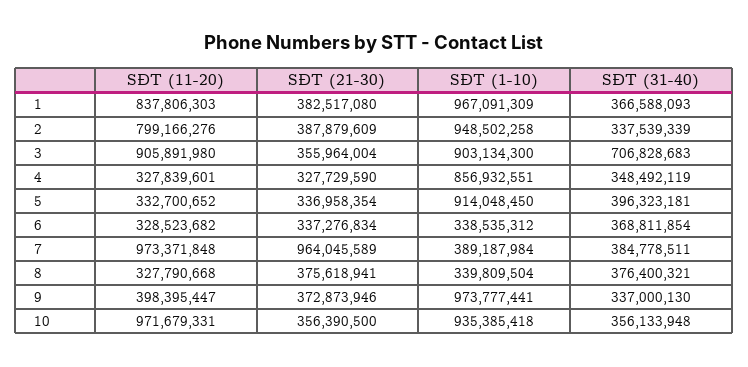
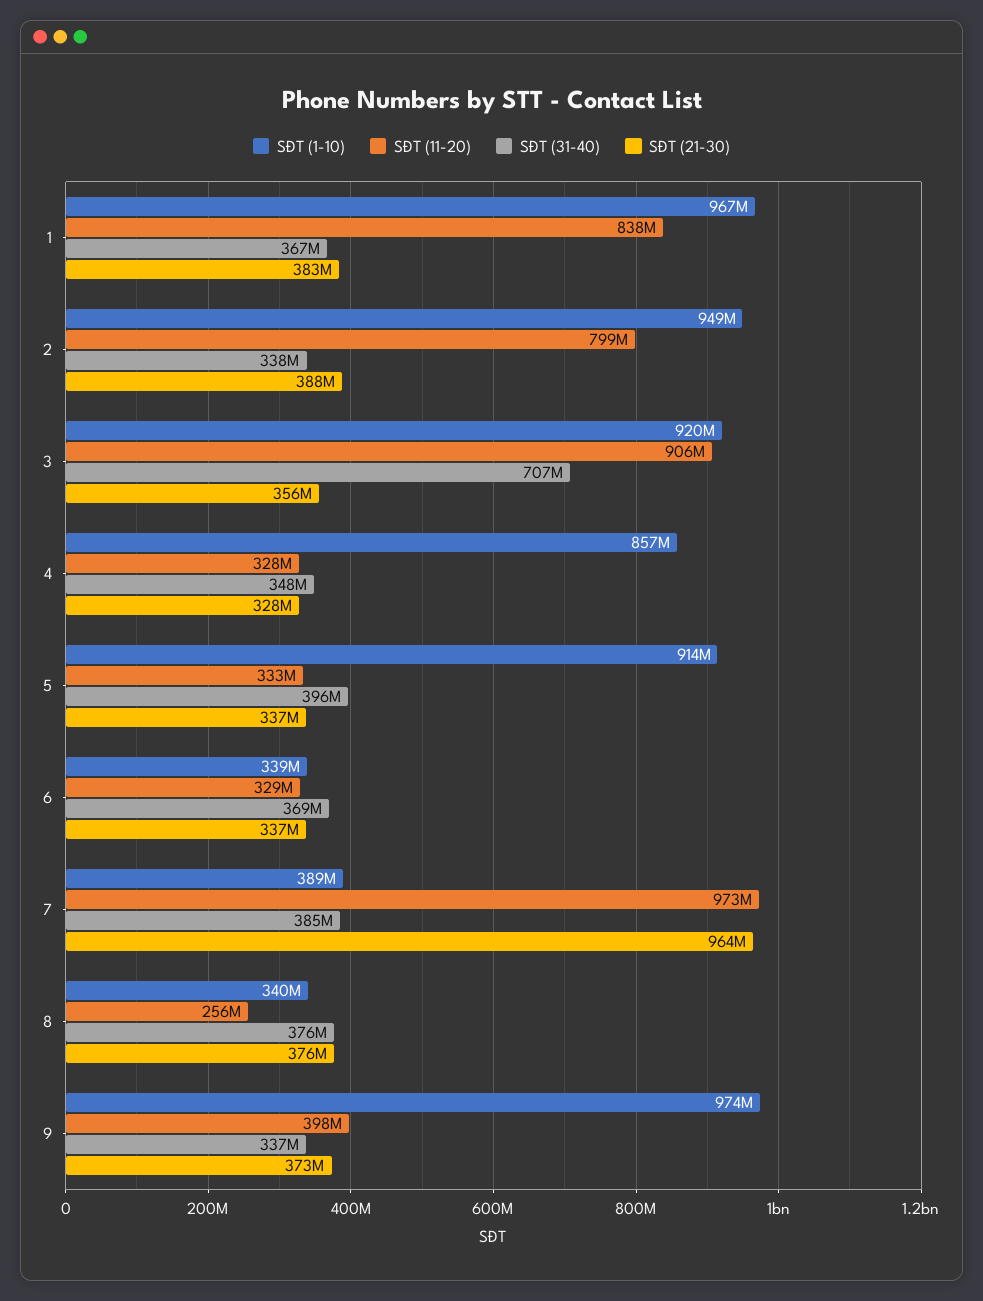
SĐT (1-10), 3: 903134300 -> 920000000
SĐT (11-20), 8: 327790668 -> 256000000
SĐT (11-20), 10: 971679331 -> none
SĐT (21-30), 10: 356390500 -> none
SĐT (1-10), 10: 935385418 -> none
SĐT (31-40), 10: 356133948 -> none

